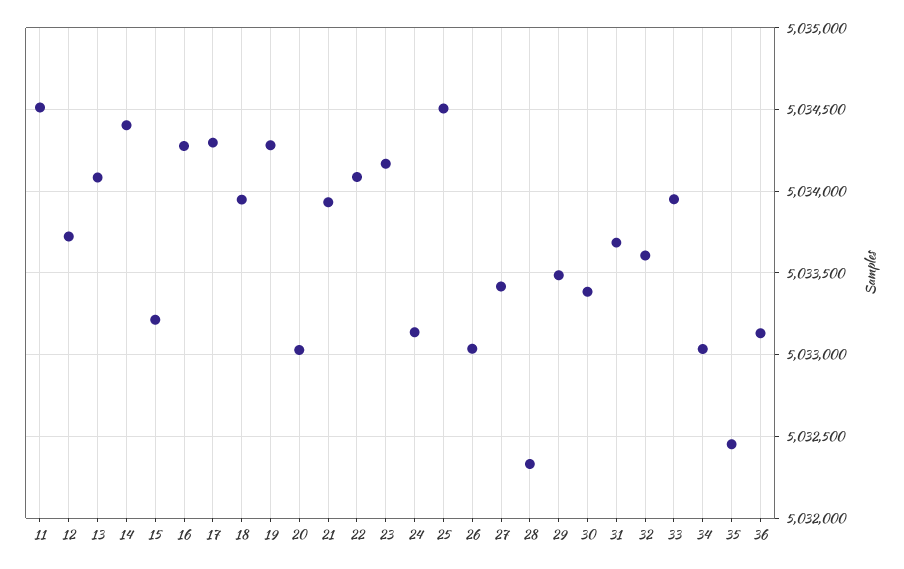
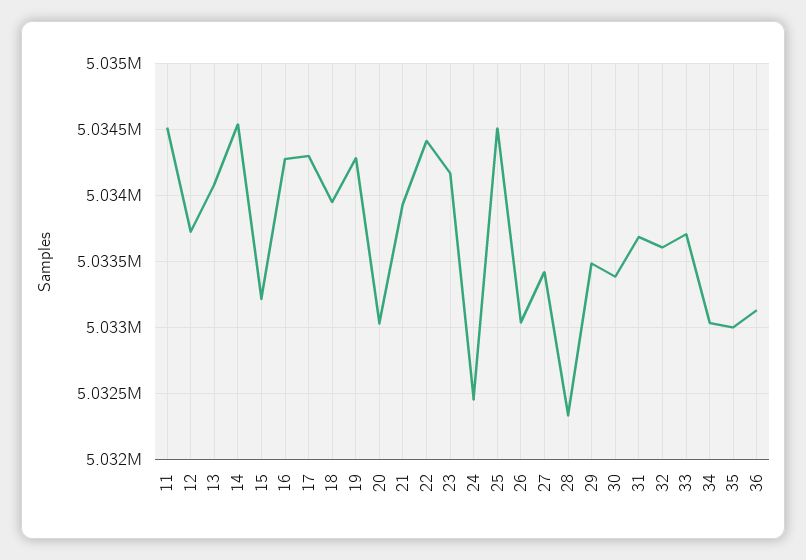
14: 5034400 -> 5034550
22: 5034100 -> 5034400
24: 5033150 -> 5032450
33: 5033950 -> 5033700
35: 5032450 -> 5033000

